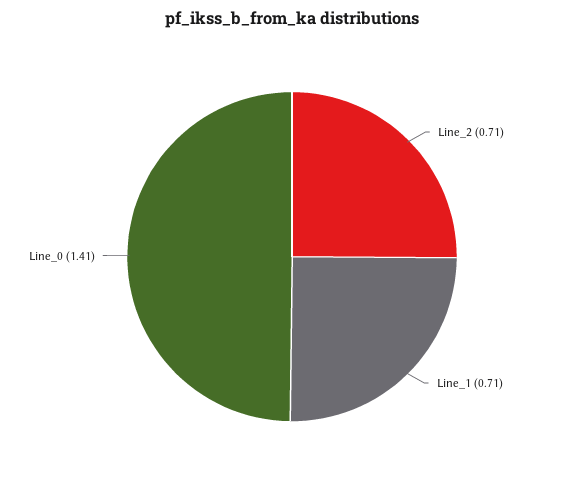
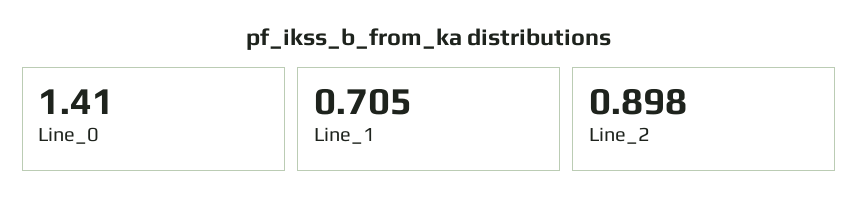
Line_2: 0.71 -> 0.898

